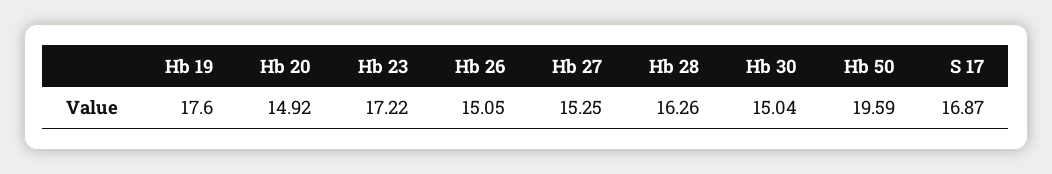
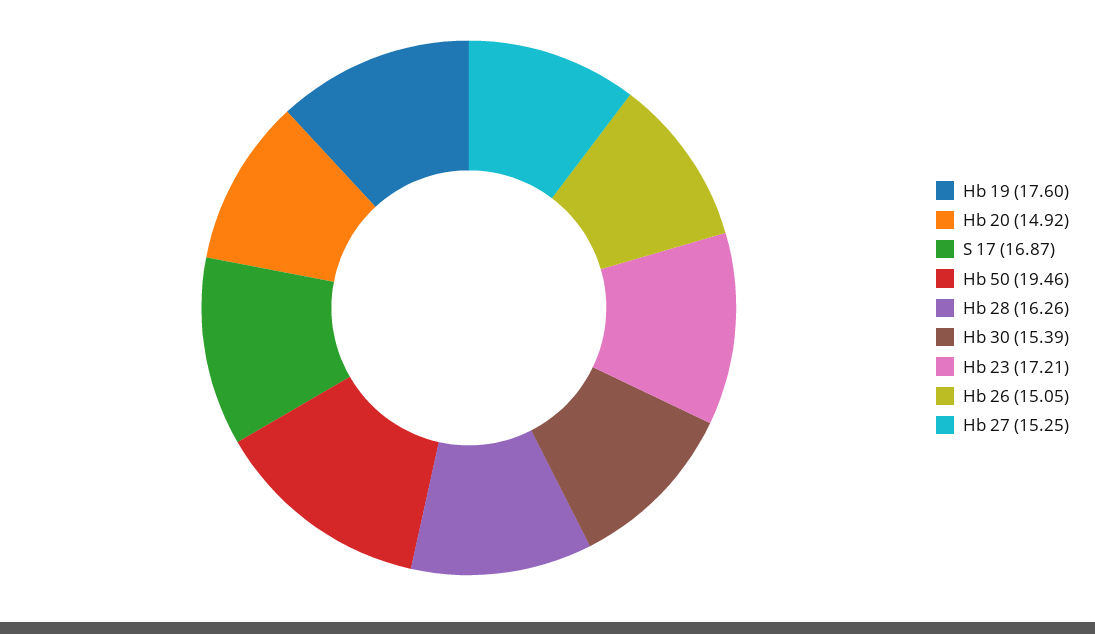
Hb 23: 17.22 -> 17.21
Hb 30: 15.04 -> 15.39
Hb 50: 19.59 -> 19.46

